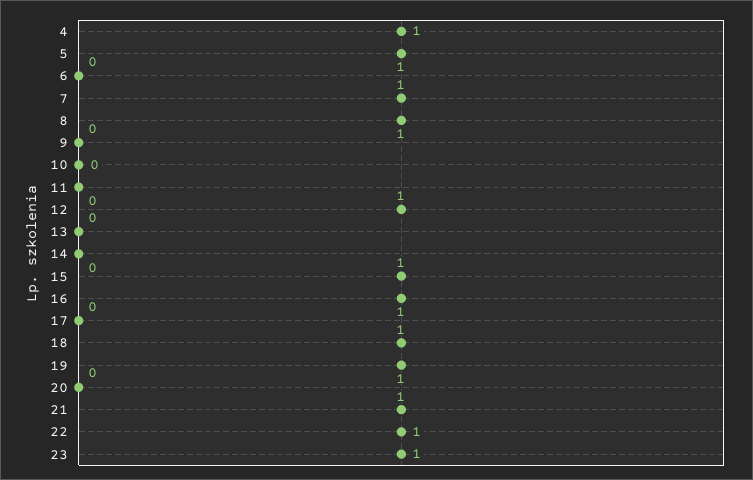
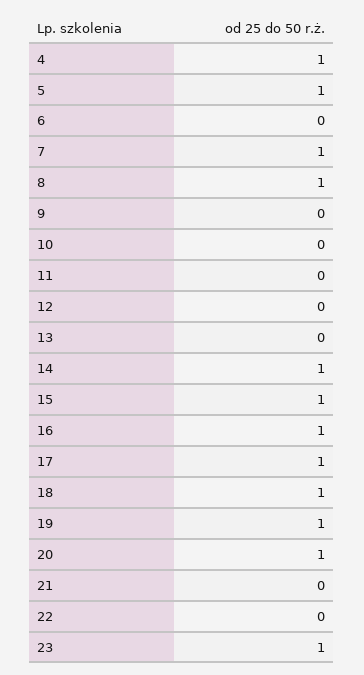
12: 1 -> 0
14: 0 -> 1
17: 0 -> 1
20: 0 -> 1
21: 1 -> 0
22: 1 -> 0

